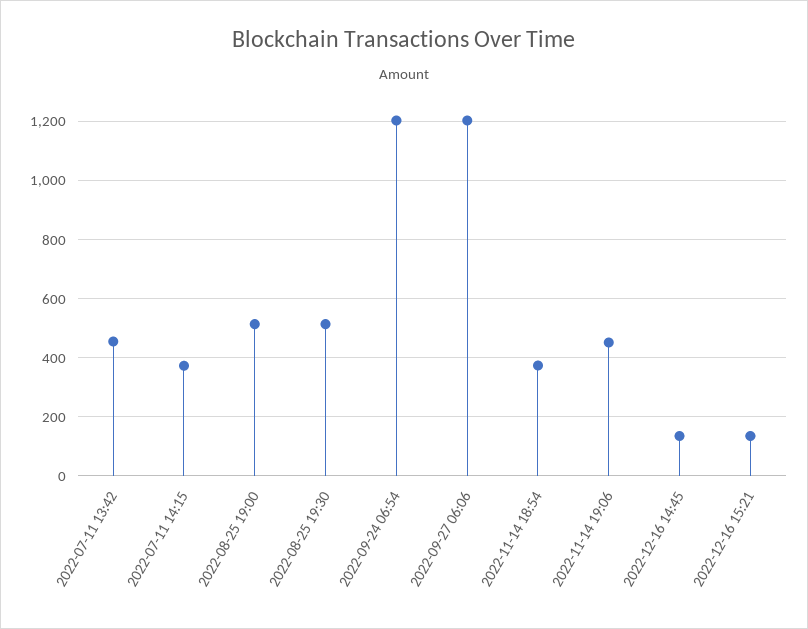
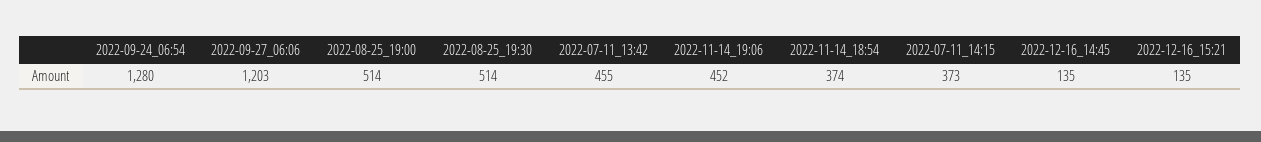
2022-09-24 06:54: 1200 -> 1280

